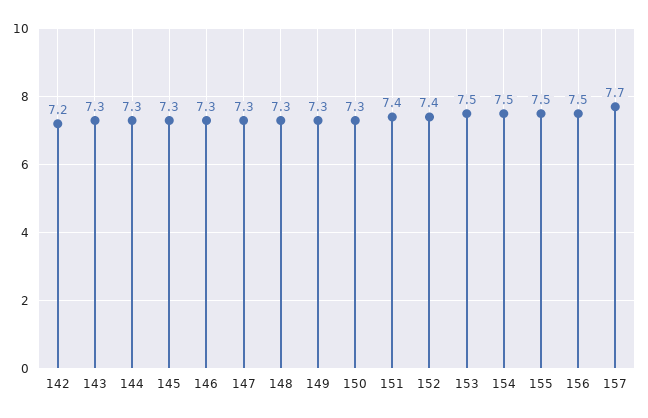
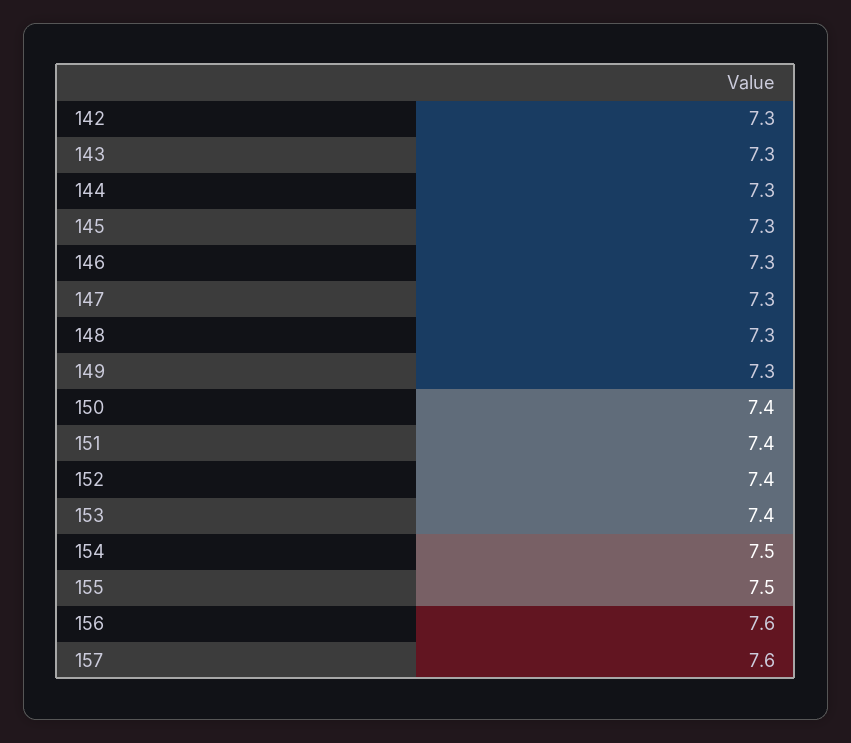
142: 7.2 -> 7.3
150: 7.3 -> 7.4
153: 7.5 -> 7.4
156: 7.5 -> 7.6
157: 7.7 -> 7.6

